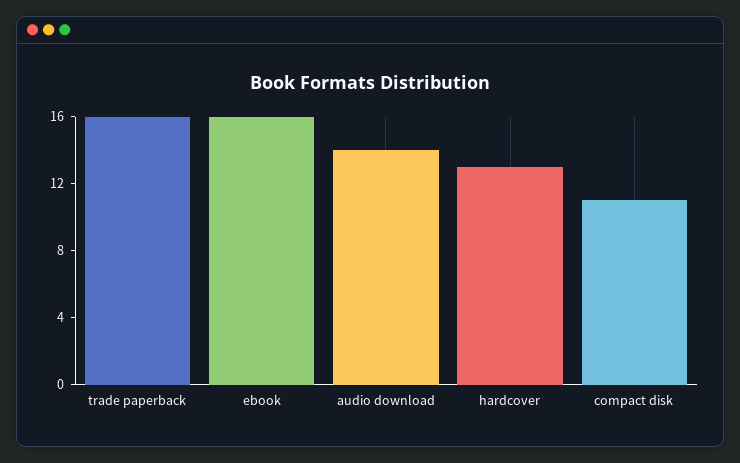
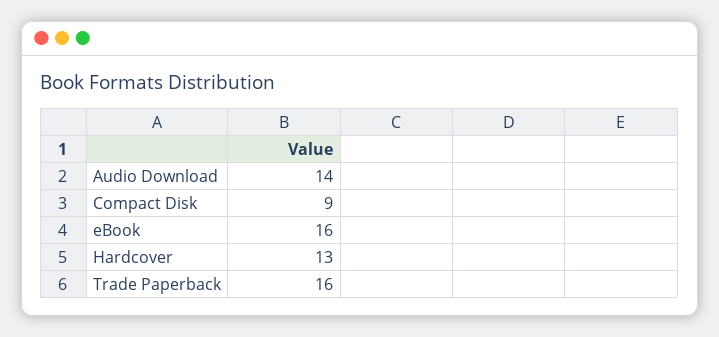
compact disk: 11 -> 9

